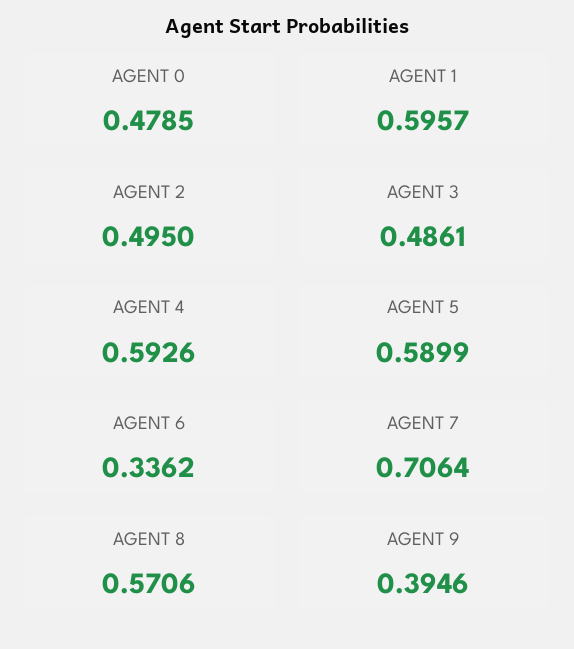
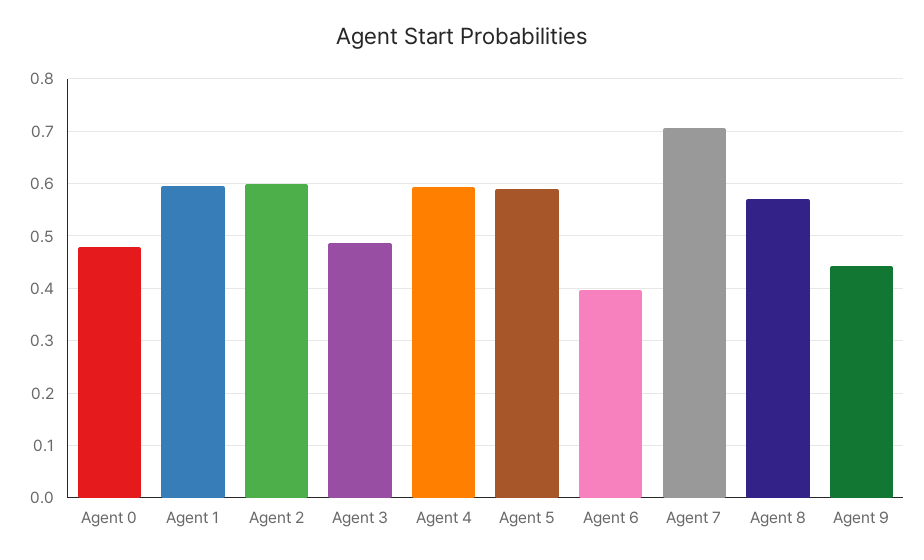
AGENT 2: 0.495 -> 0.6
AGENT 6: 0.3362 -> 0.4
AGENT 9: 0.3946 -> 0.44

